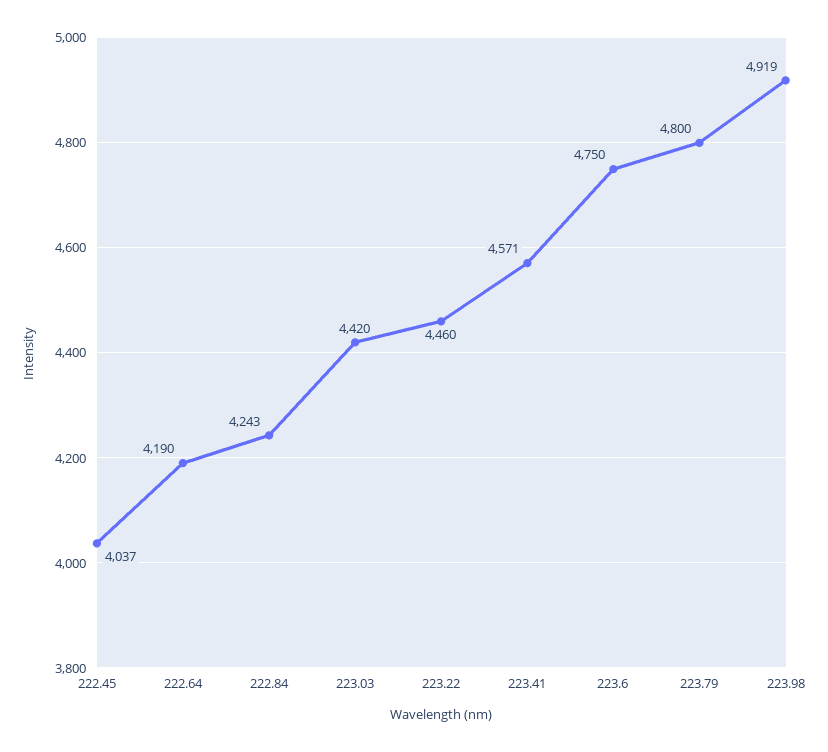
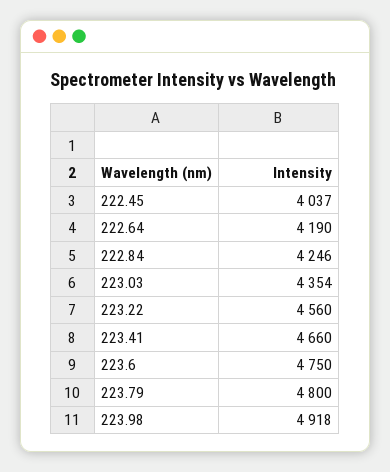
222.84: 4243 -> 4246
223.03: 4420 -> 4354
223.22: 4460 -> 4560
223.41: 4571 -> 4660
223.98: 4919 -> 4918

